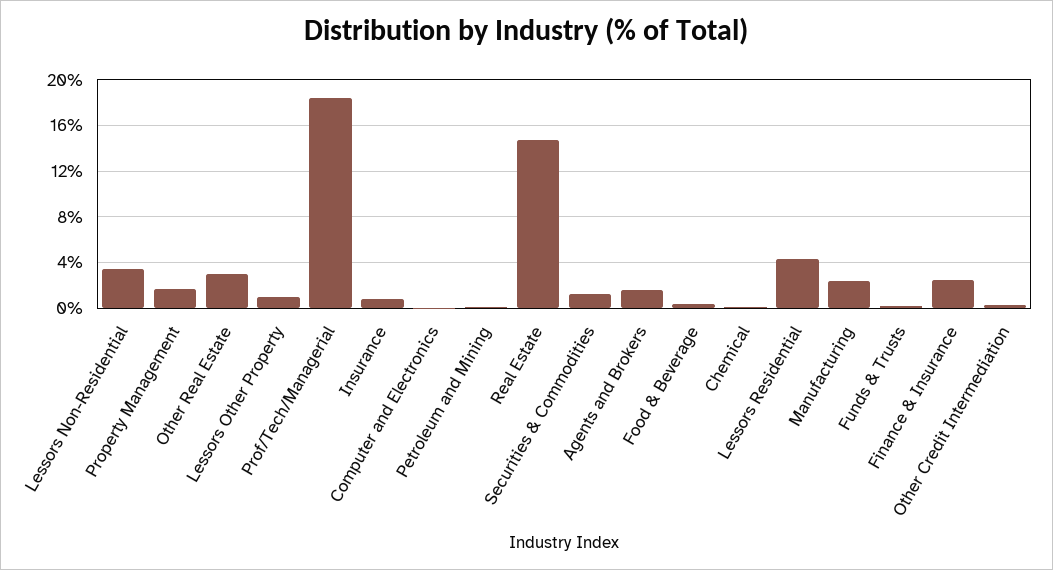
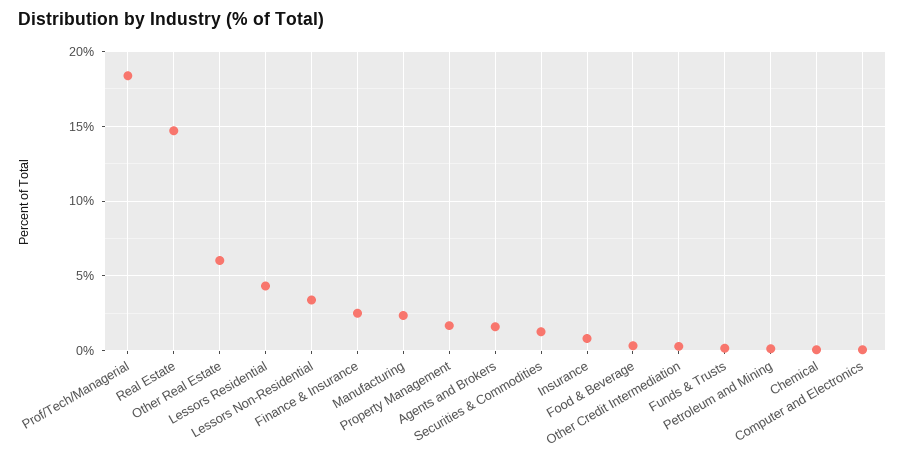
Other Real Estate: 3 -> 6
Lessors Other Property: 1 -> none

